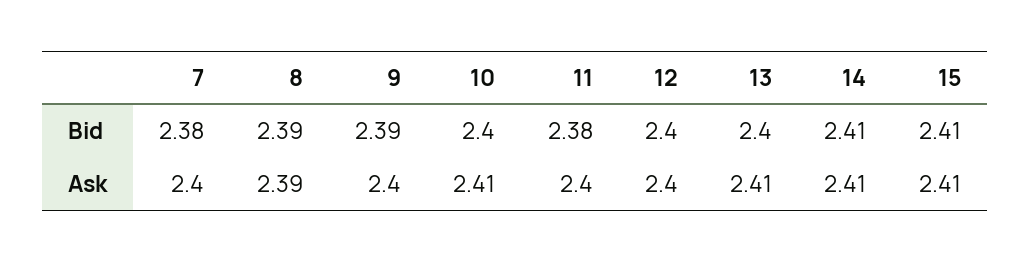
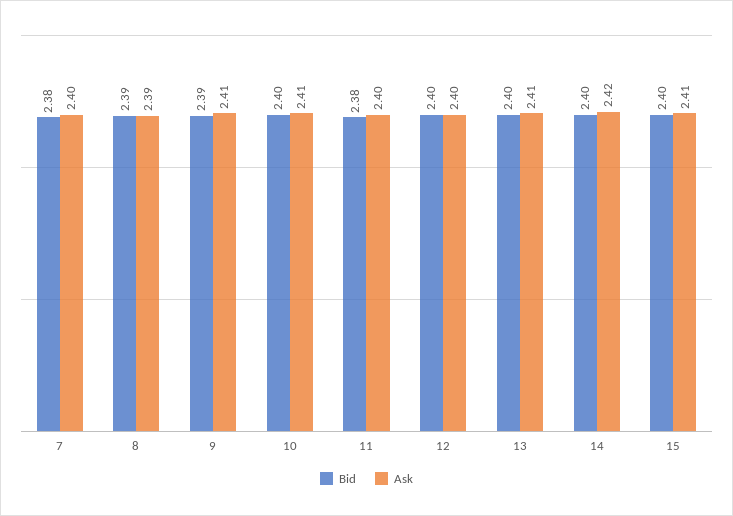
Bid, 14: 2.41 -> 2.4
Bid, 15: 2.41 -> 2.4
Ask, 9: 2.4 -> 2.41
Ask, 14: 2.41 -> 2.42

